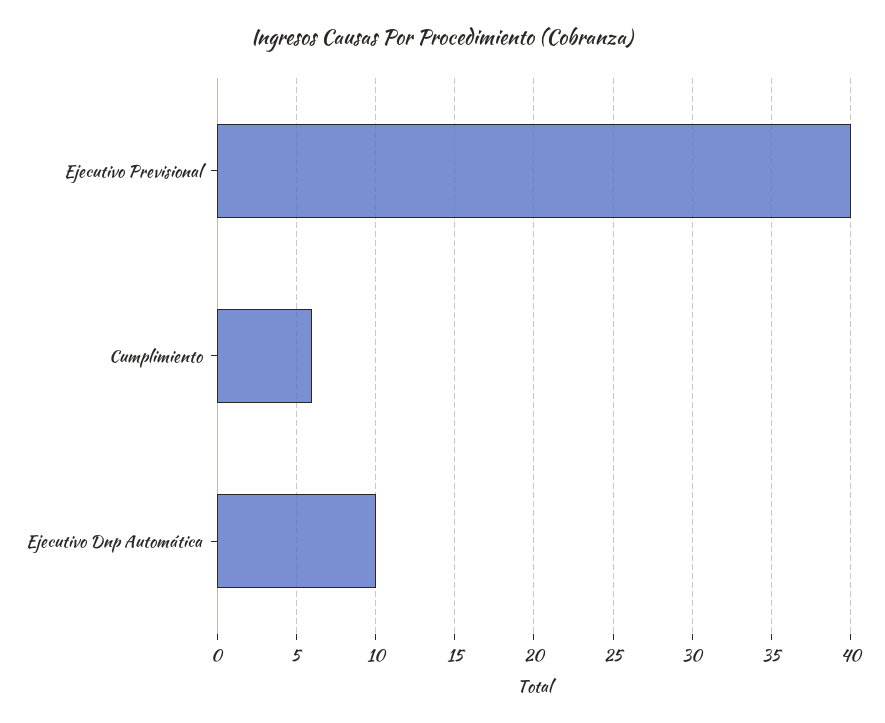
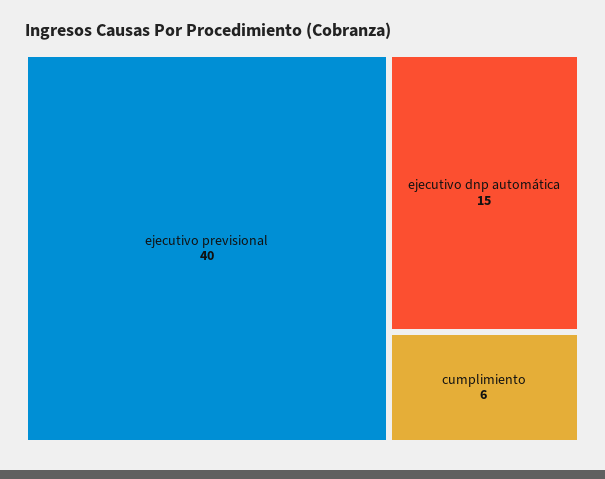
Ejecutivo Dnp Automática: 10 -> 15

